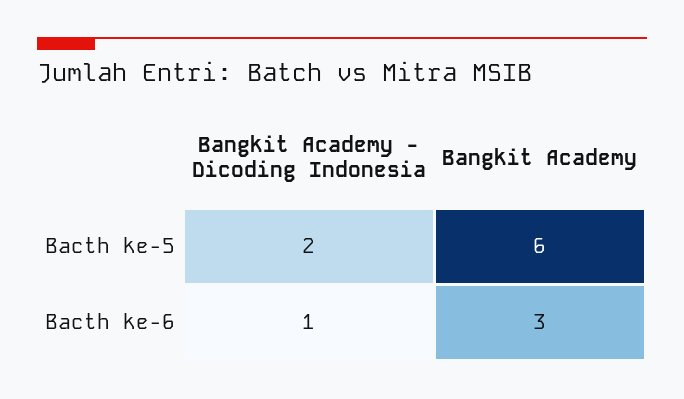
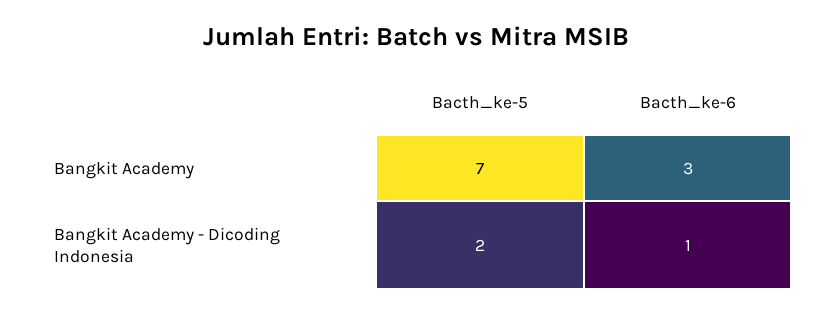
Bangkit Academy, Bacth ke-5: 6 -> 7

